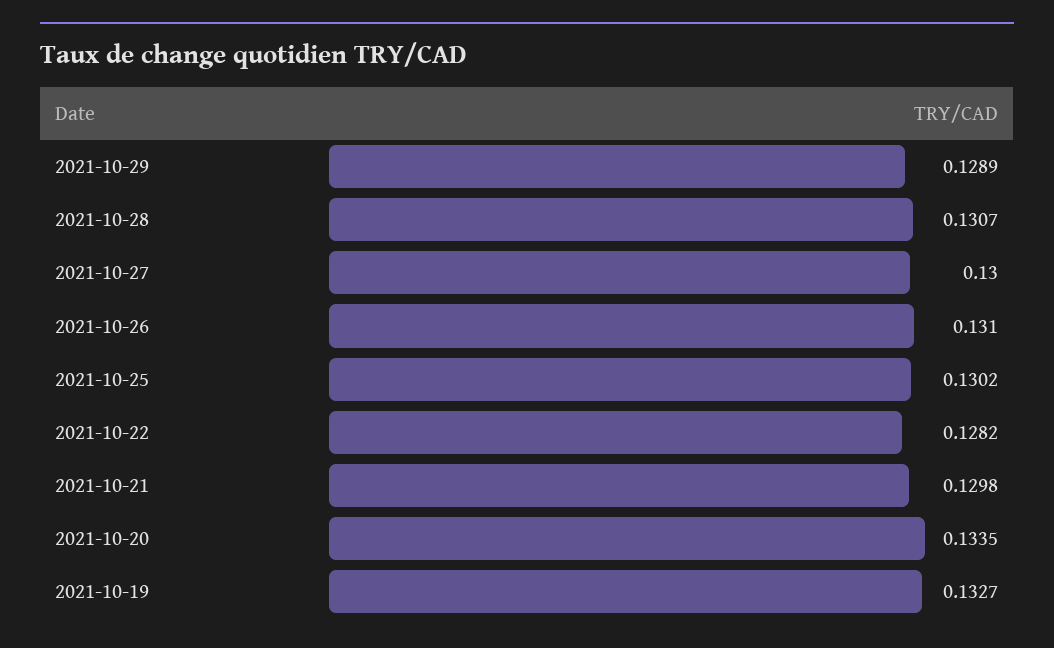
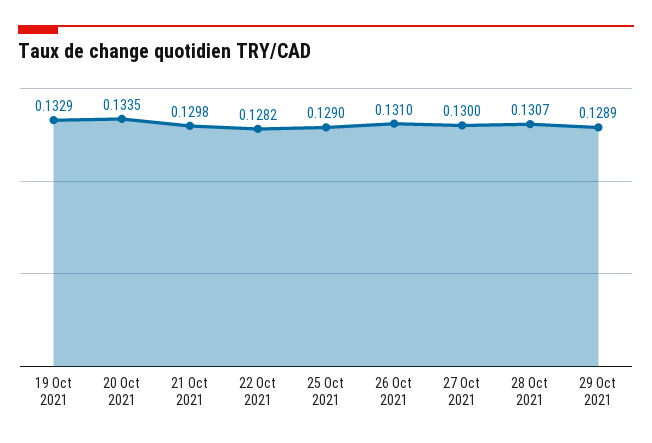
2021-10-25: 0.1302 -> 0.129
2021-10-19: 0.1327 -> 0.1329

